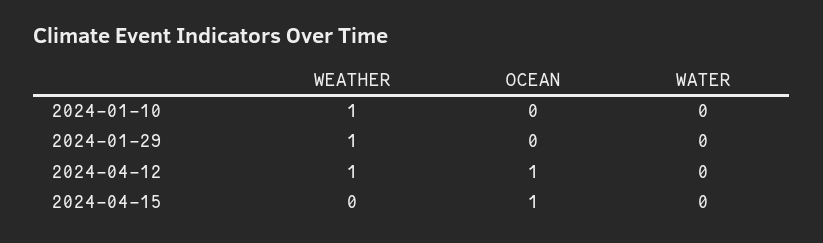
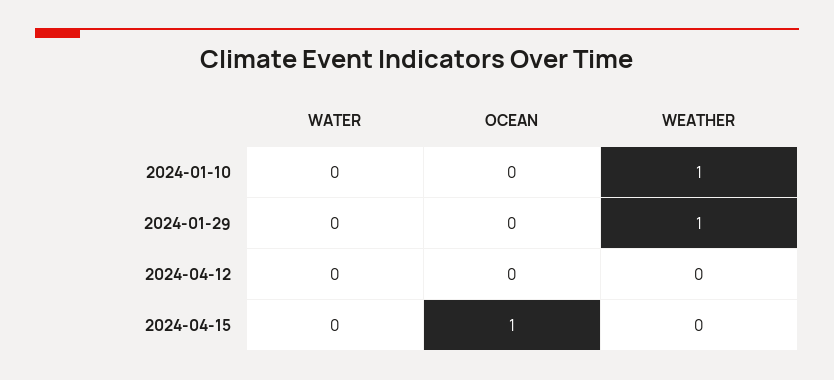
WEATHER, 2024-04-12: 1 -> 0
OCEAN, 2024-04-12: 1 -> 0

